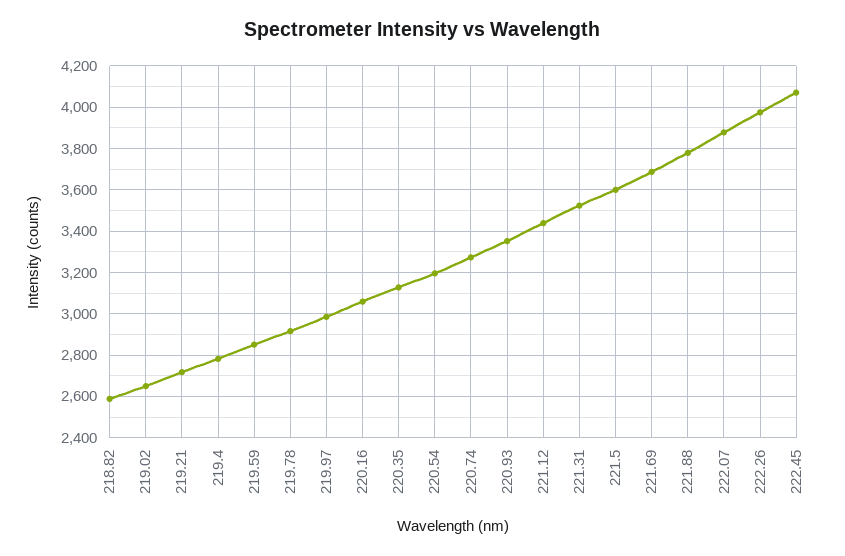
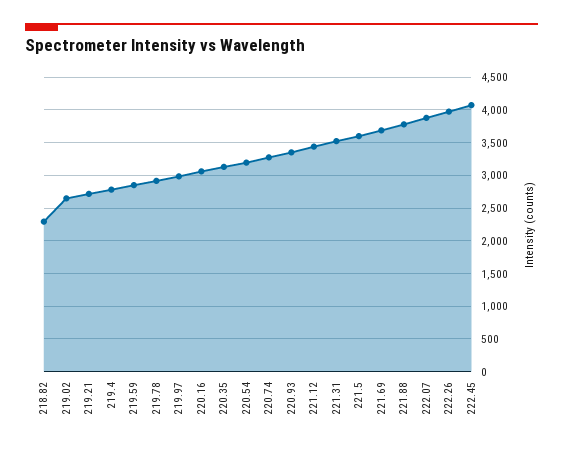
218.82: 2600 -> 2300

